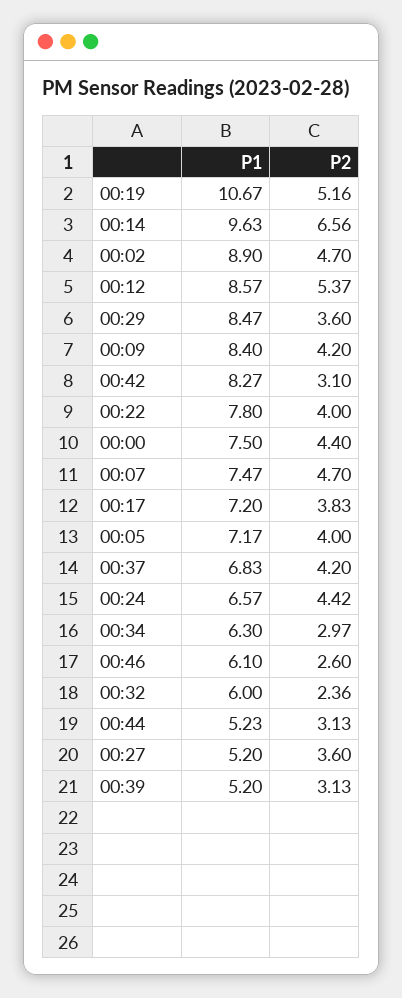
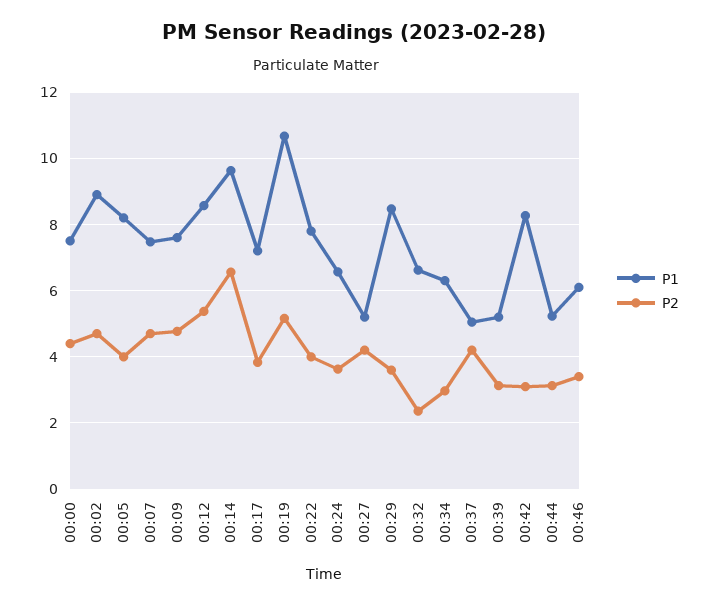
P1, 00:09: 8.4 -> 7.6
P2, 00:09: 4.2 -> 4.8
P1, 00:05: 7.17 -> 8.2
P1, 00:37: 6.83 -> 5
P2, 00:24: 4.42 -> 3.6
P2, 00:46: 2.6 -> 3.4
P1, 00:32: 6 -> 6.6
P2, 00:27: 3.6 -> 4.2

